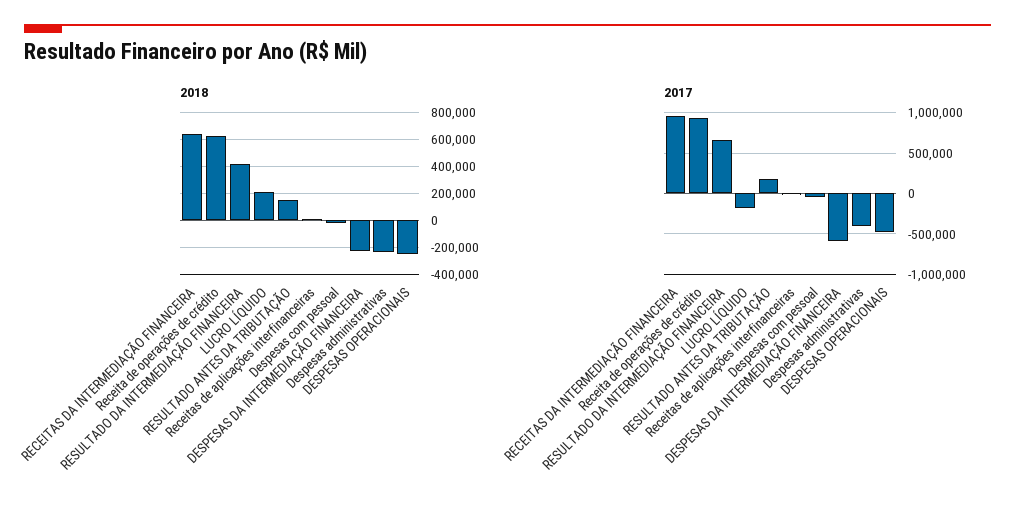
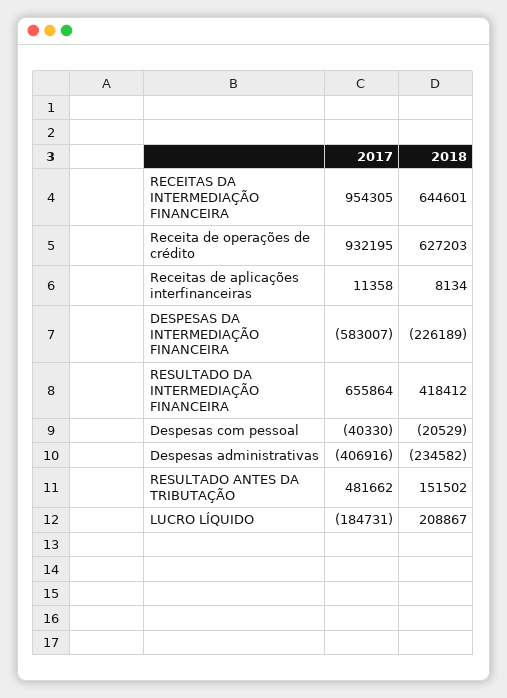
2018, DESPESAS OPERACIONAIS: -250000 -> none
2017, RESULTADO ANTES DA TRIBUTAÇÃO: 200000 -> 481662
2017, DESPESAS OPERACIONAIS: -500000 -> none

